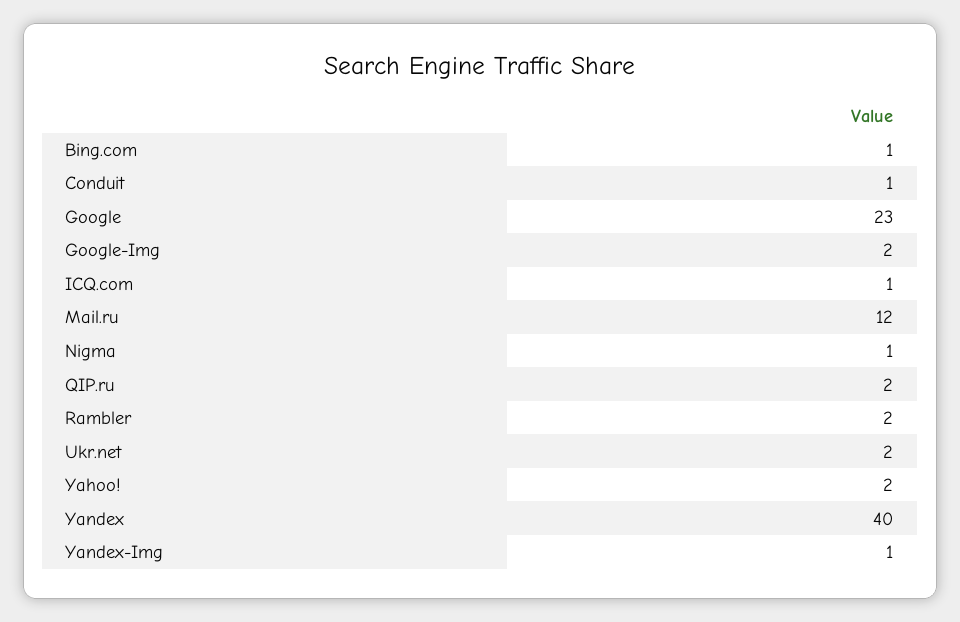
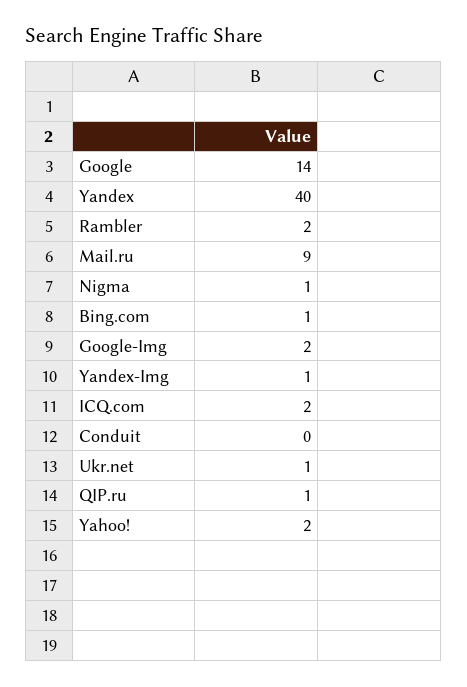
Conduit: 1 -> 0
Google: 23 -> 14
ICQ.com: 1 -> 2
Mail.ru: 12 -> 9
QIP.ru: 2 -> 1
Ukr.net: 2 -> 1

